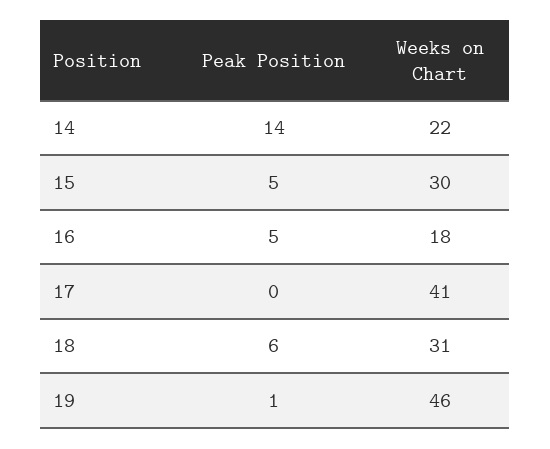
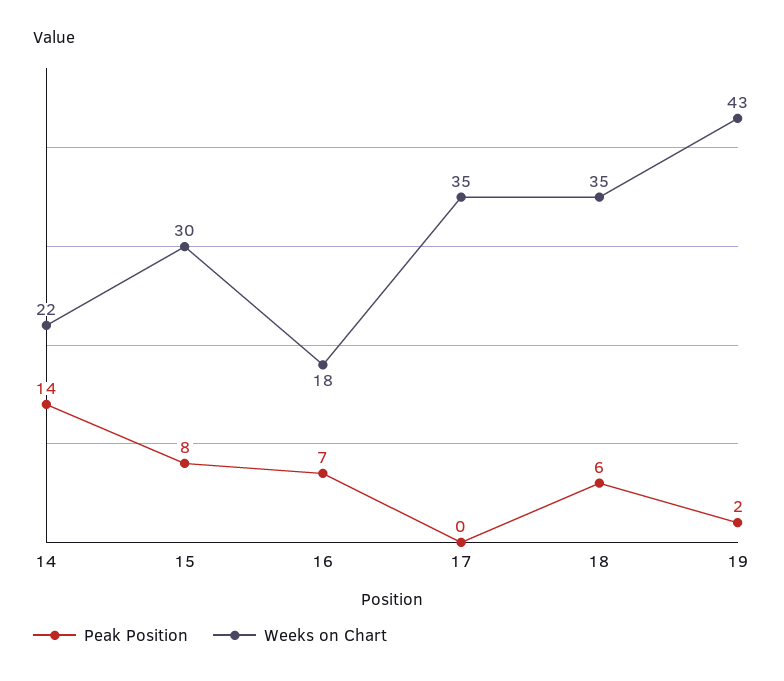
Peak Position, 15: 5 -> 8
Peak Position, 16: 5 -> 7
Weeks on Chart, 17: 41 -> 35
Weeks on Chart, 18: 31 -> 35
Peak Position, 19: 1 -> 2
Weeks on Chart, 19: 46 -> 43

